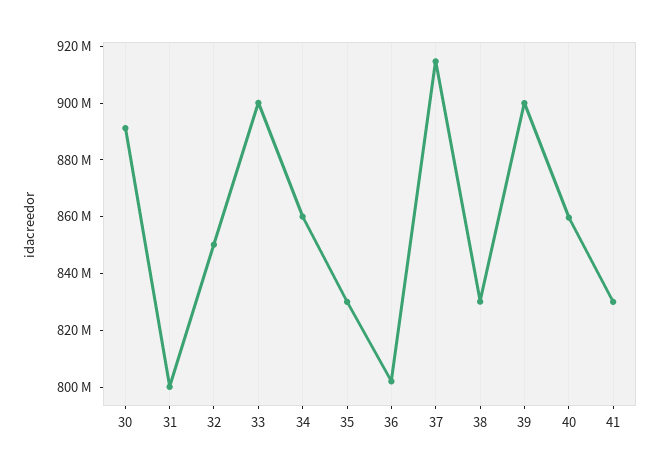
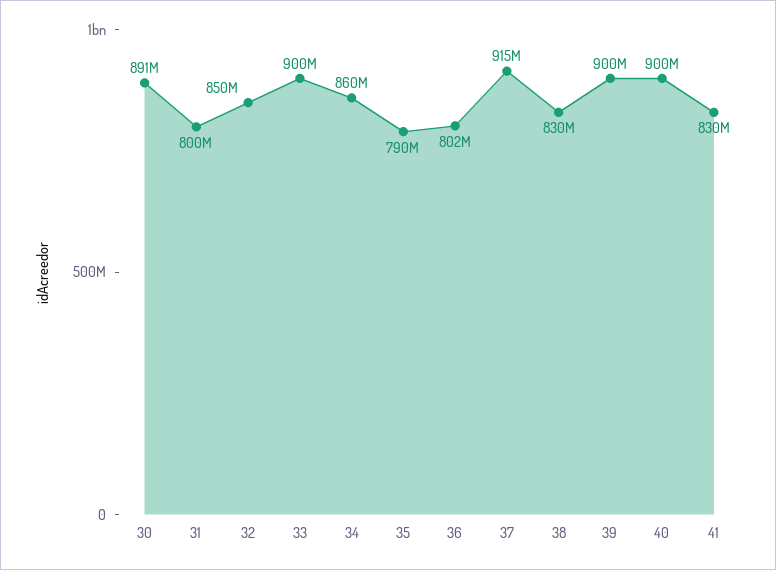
35: 830000000 -> 790000000
40: 860000000 -> 900000000

